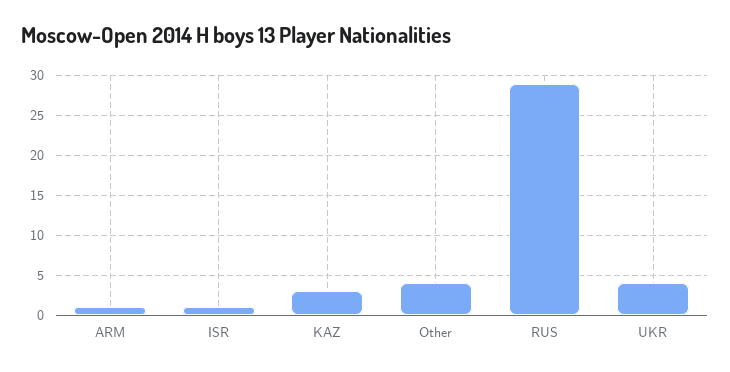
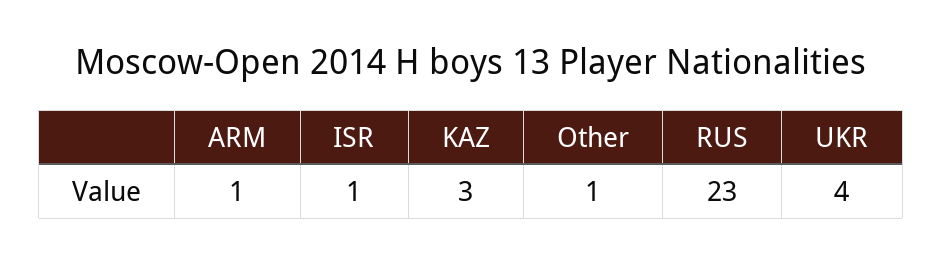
Other: 4 -> 1
RUS: 29 -> 23

